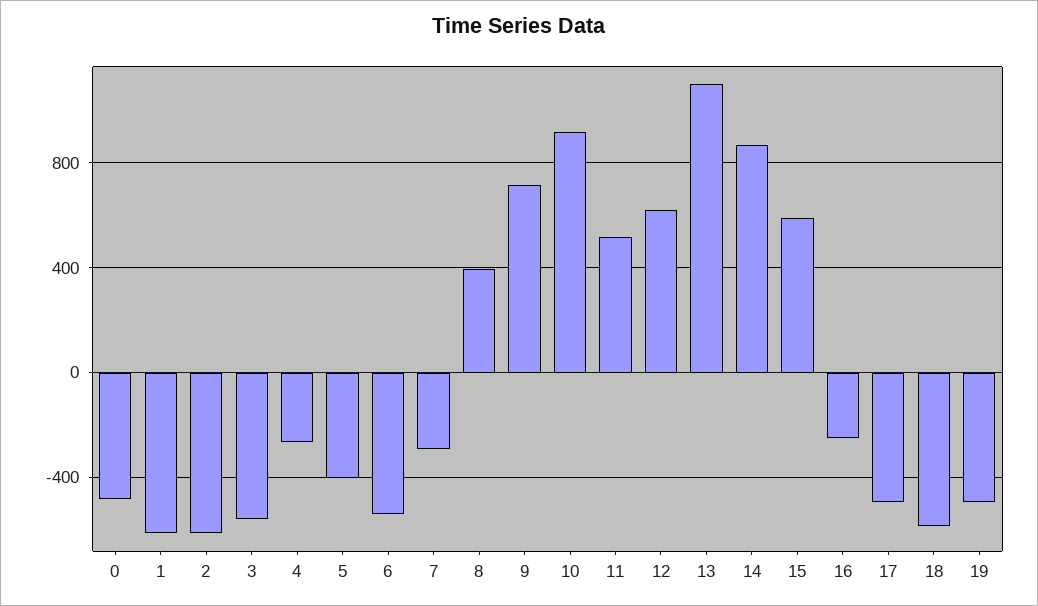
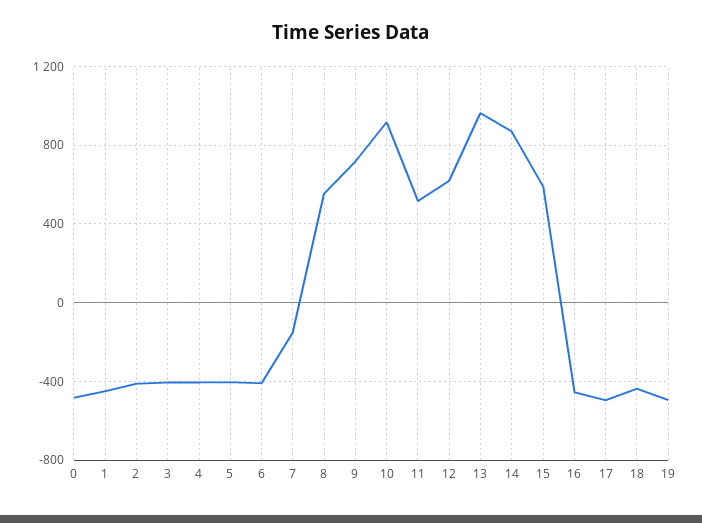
1: -600 -> -450
2: -600 -> -400
3: -550 -> -400
4: -250 -> -400
6: -550 -> -400
7: -300 -> -150
8: 400 -> 550
13: 1100 -> 950
16: -250 -> -450
18: -600 -> -450

